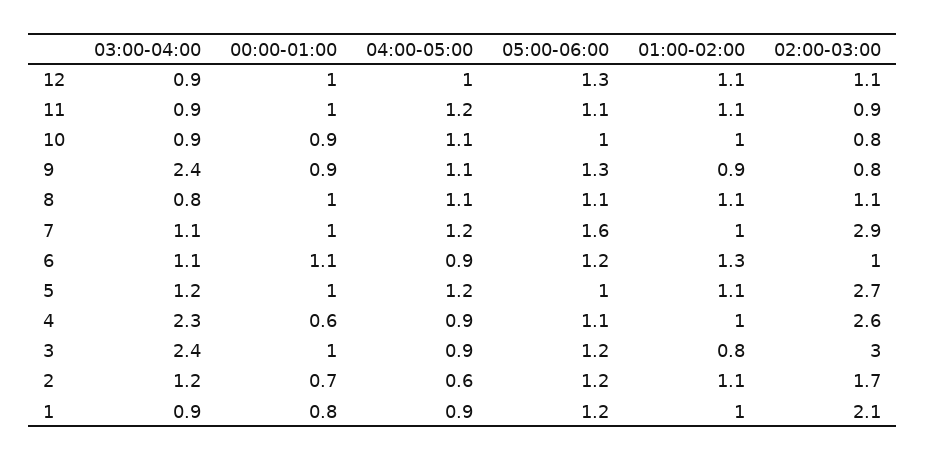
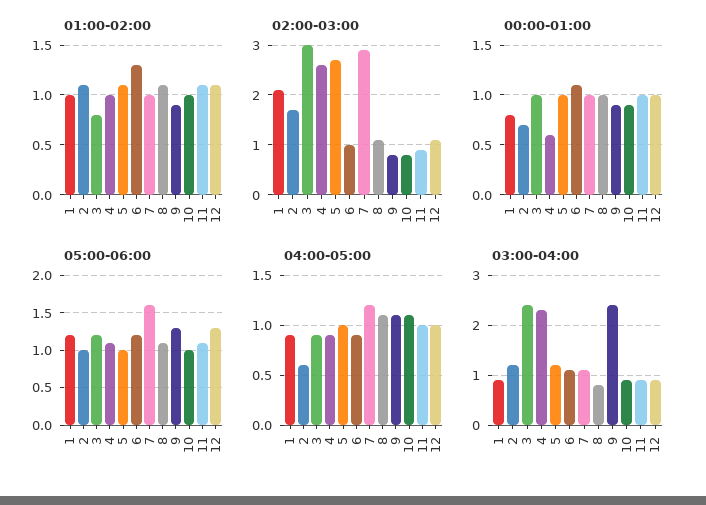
04:00-05:00, 11: 1.2 -> 1
04:00-05:00, 5: 1.2 -> 1
05:00-06:00, 2: 1.2 -> 1

